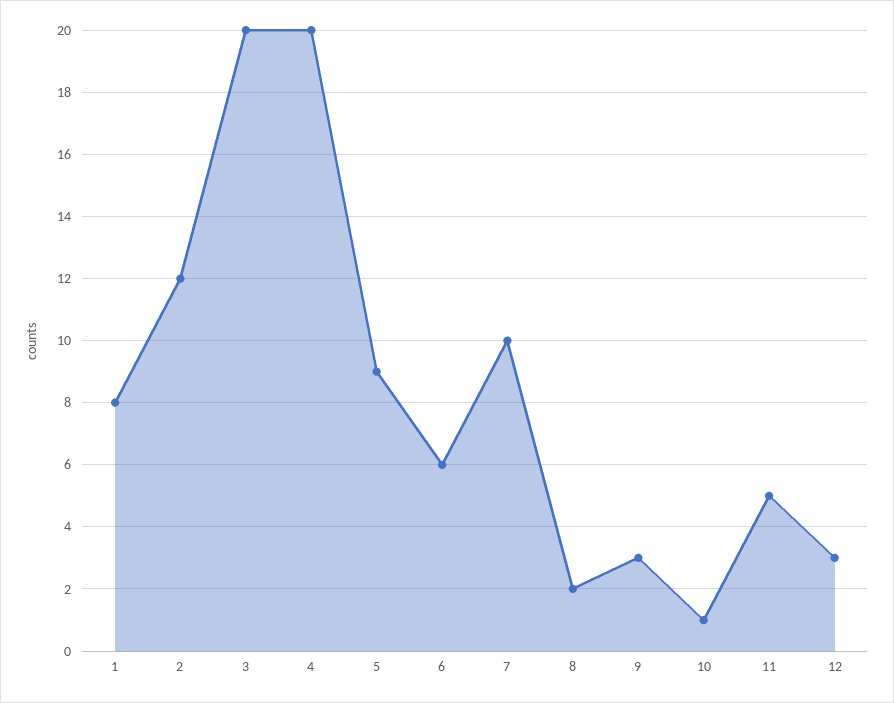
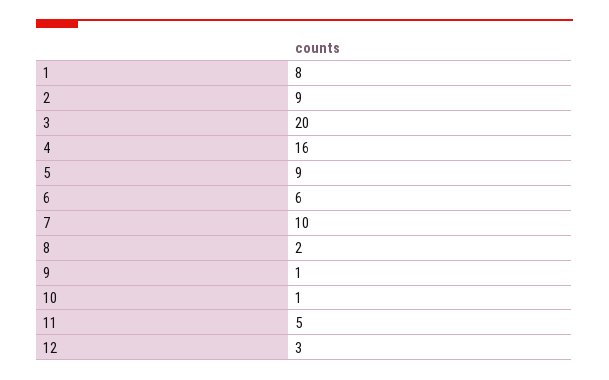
2: 12 -> 9
4: 20 -> 16
9: 3 -> 1

